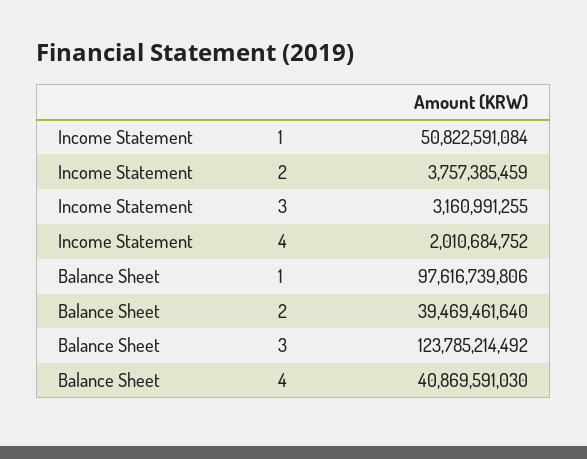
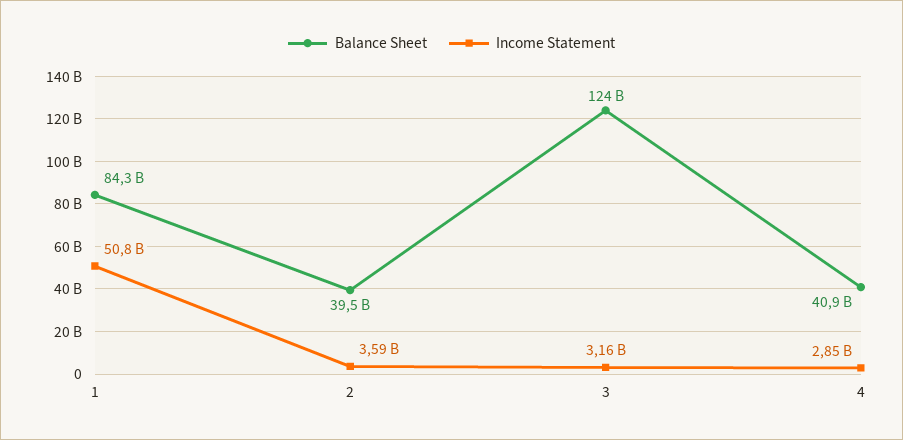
Income Statement, 2: 3757385459 -> 3590000000
Income Statement, 4: 2010684752 -> 2850000000
Balance Sheet, 1: 97616739806 -> 84300000000

